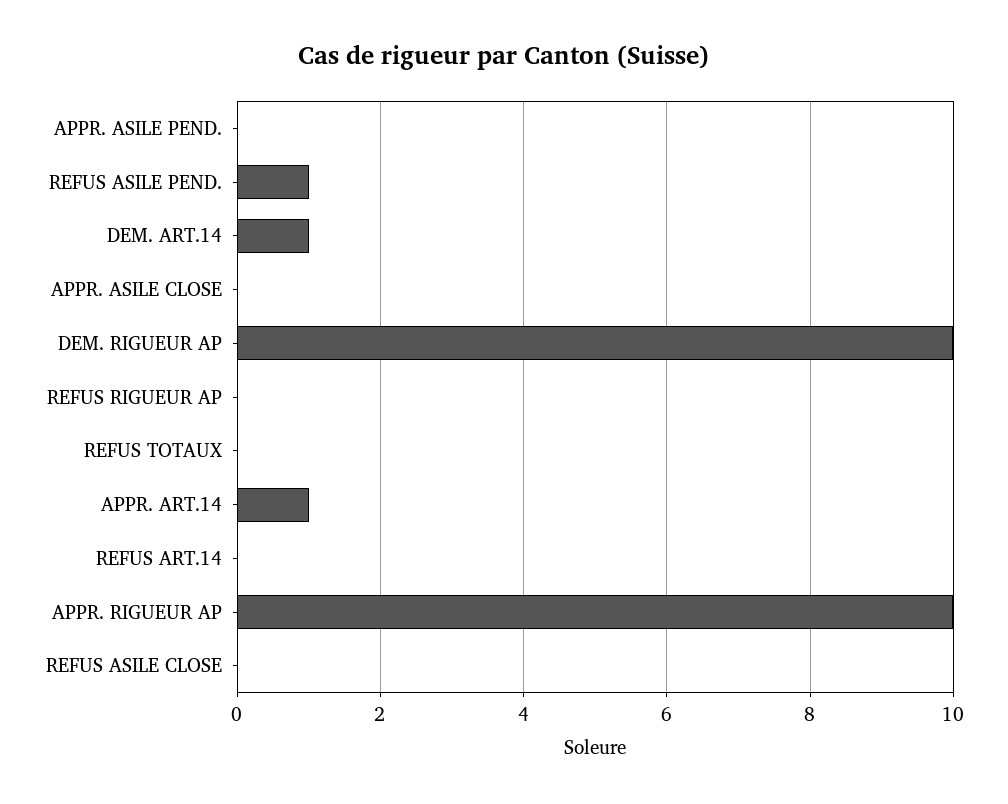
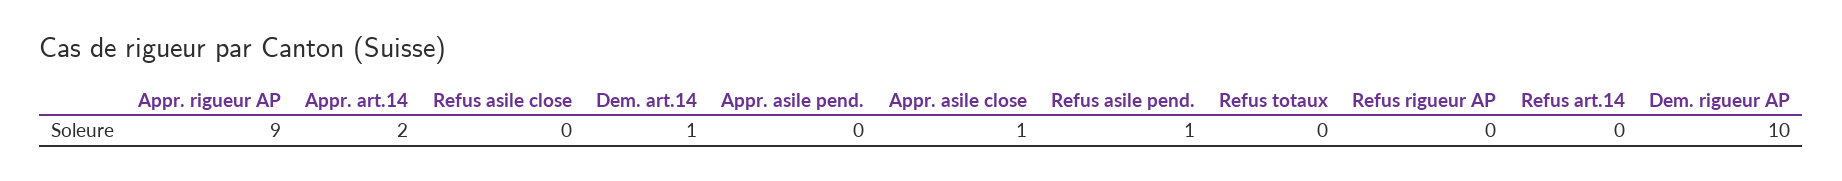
APPR. ASILE CLOSE: 0 -> 1
APPR. ART.14: 1 -> 2
APPR. RIGUEUR AP: 10 -> 9

